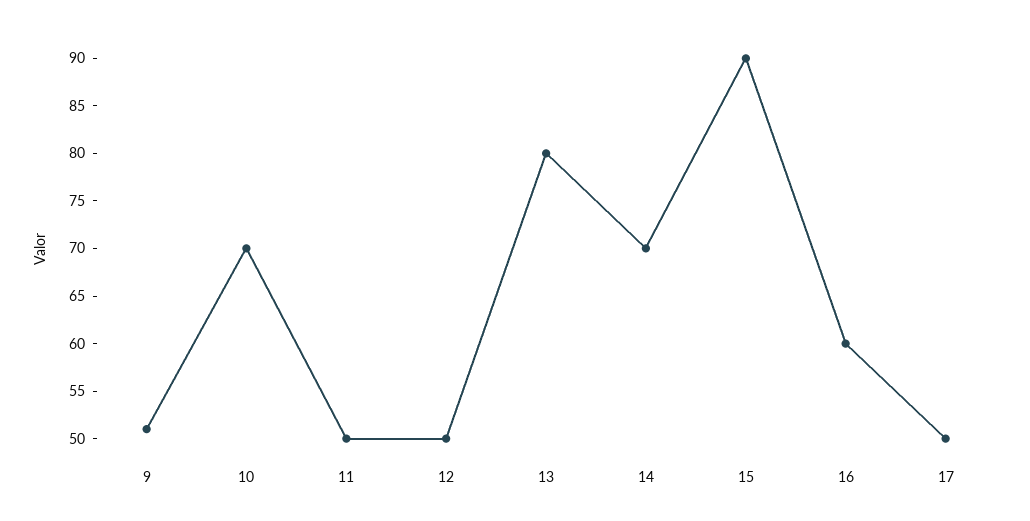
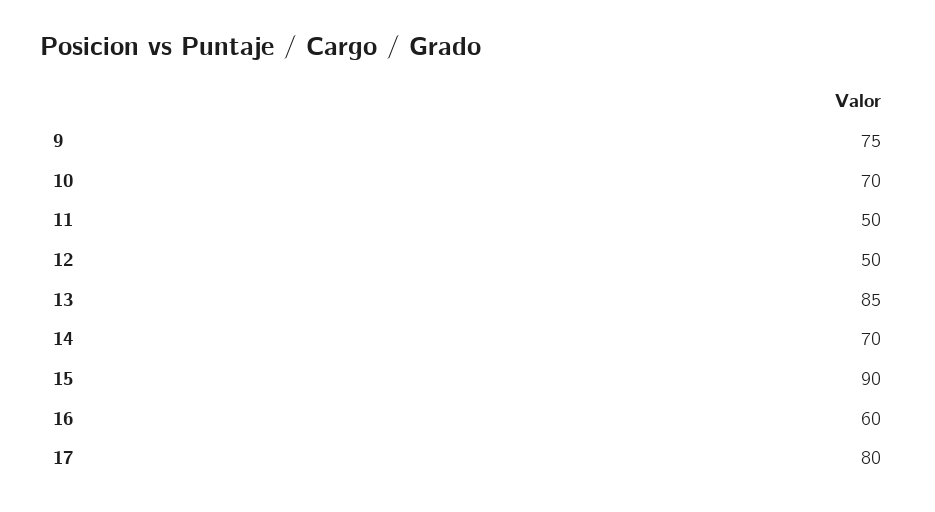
9: 51 -> 75
13: 80 -> 85
17: 50 -> 80

